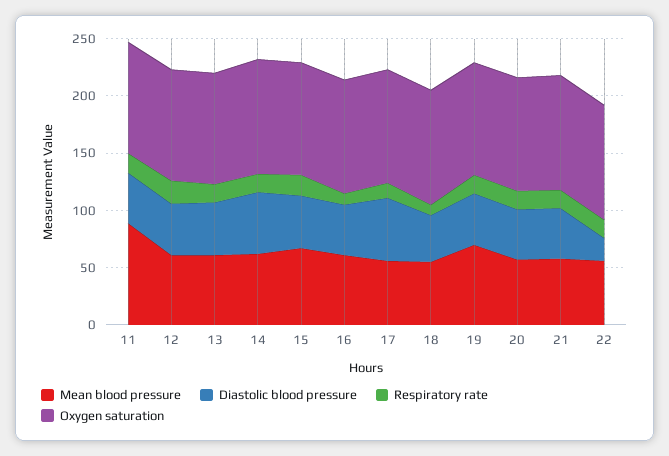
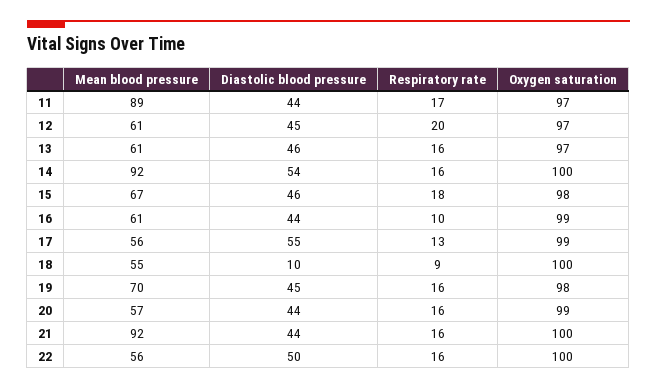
Mean blood pressure, 14: 60 -> 92
Diastolic blood pressure, 18: 40 -> 10
Mean blood pressure, 21: 60 -> 92
Diastolic blood pressure, 22: 20 -> 50

